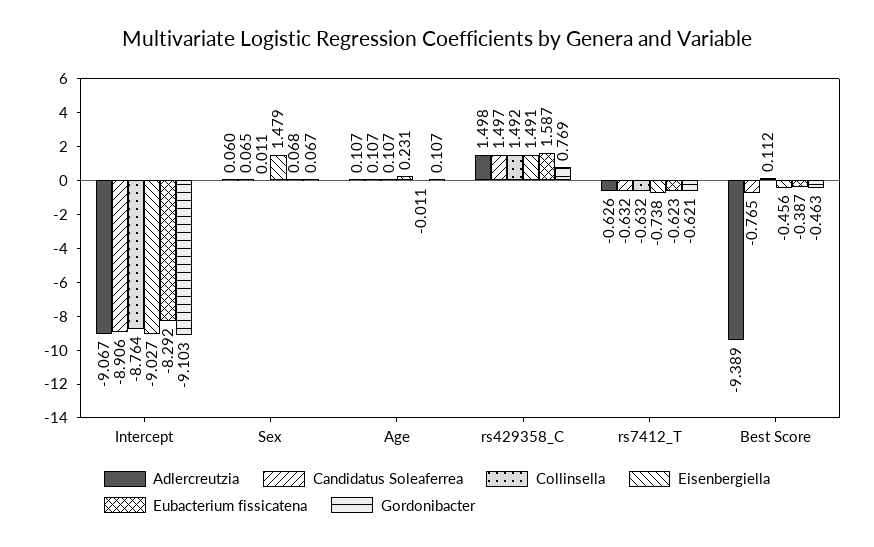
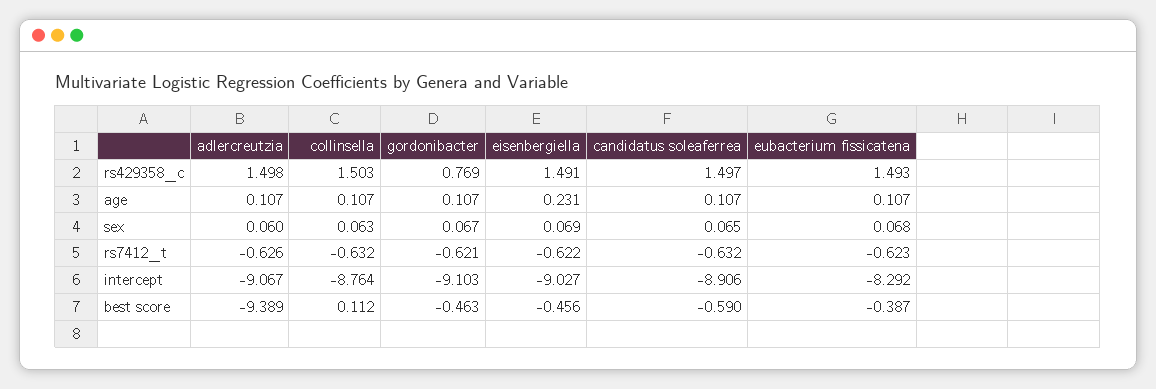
Collinsella, Sex: 0.011 -> 0.063
Eisenbergiella, Sex: 1.479 -> 0.069
Eubacterium fissicatena, Age: -0.011 -> 0.107
Collinsella, rs429358_C: 1.492 -> 1.503
Eubacterium fissicatena, rs429358_C: 1.587 -> 1.493
Eisenbergiella, rs7412_T: -0.738 -> -0.622
Candidatus Soleaferrea, Best Score: -0.765 -> -0.59

